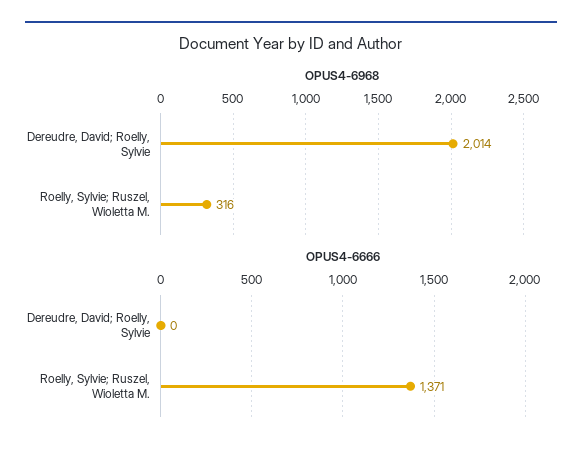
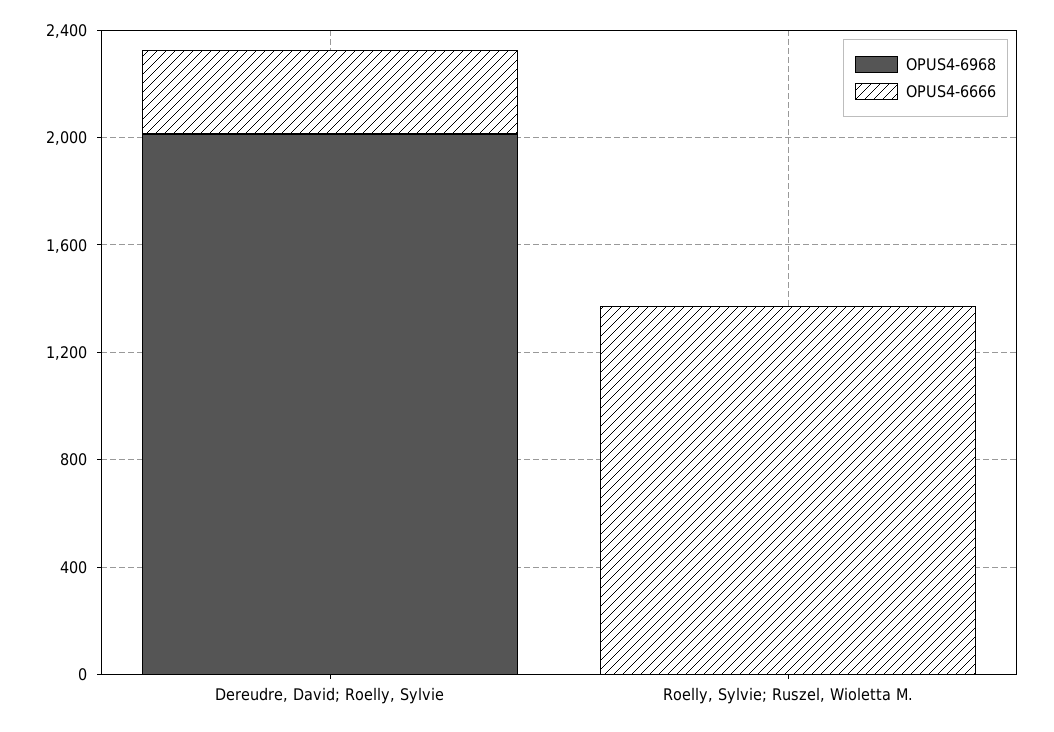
OPUS4-6968, Roelly, Sylvie; Ruszel, Wioletta M.: 316 -> 0
OPUS4-6666, Dereudre, David; Roelly, Sylvie: 0 -> 300

